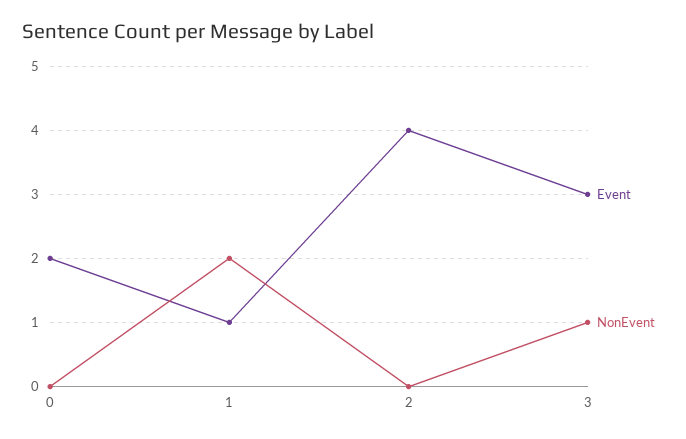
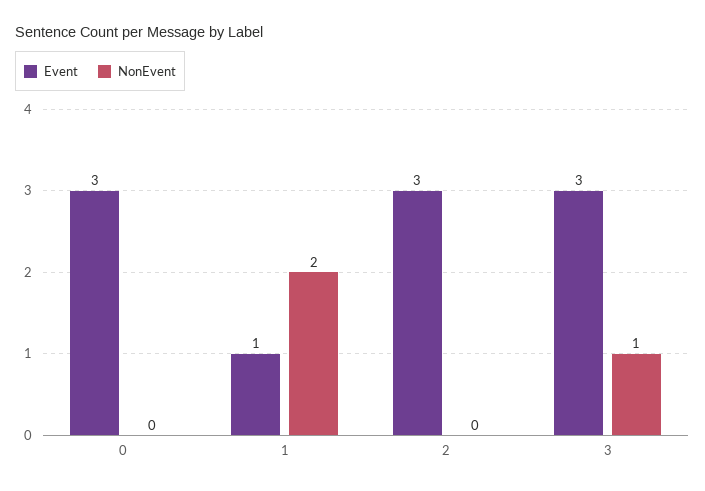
Event, 0: 2 -> 3
Event, 2: 4 -> 3

